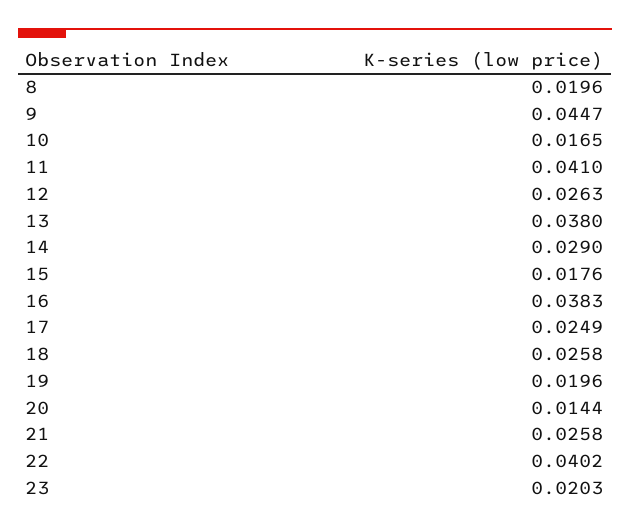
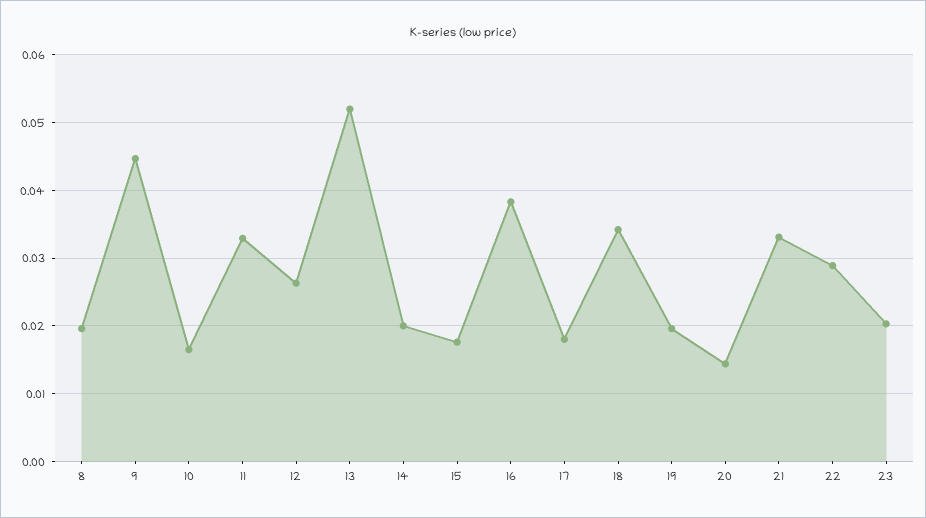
11: 0.041 -> 0.033
13: 0.038 -> 0.052
14: 0.029 -> 0.02
17: 0.0249 -> 0.018
18: 0.0258 -> 0.034
21: 0.0258 -> 0.033
22: 0.0402 -> 0.029

